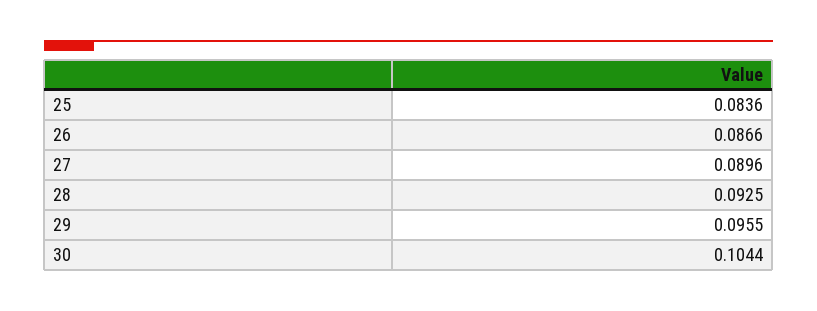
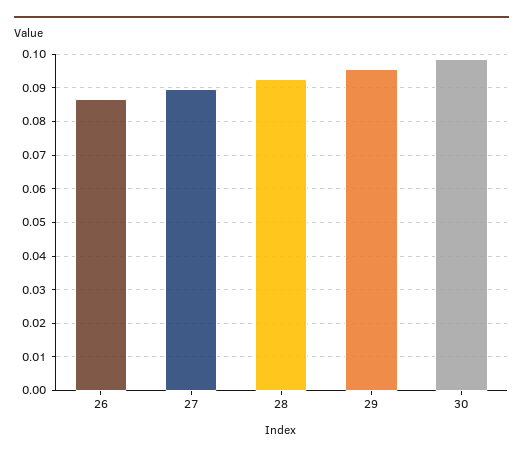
25: 0.0836 -> none
30: 0.1044 -> 0.098

